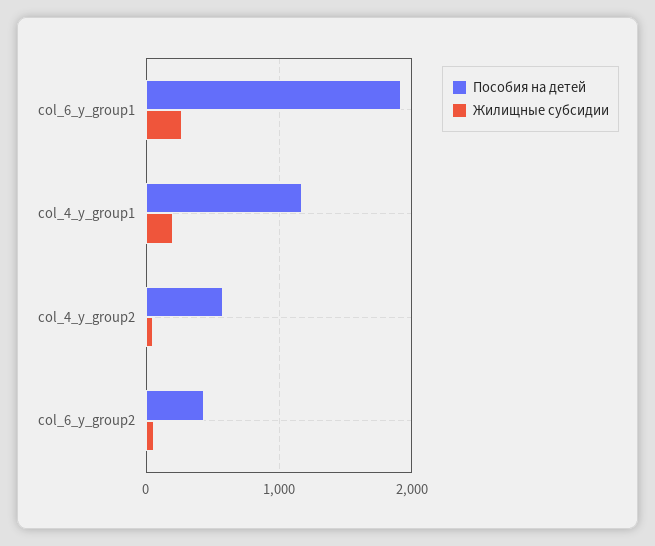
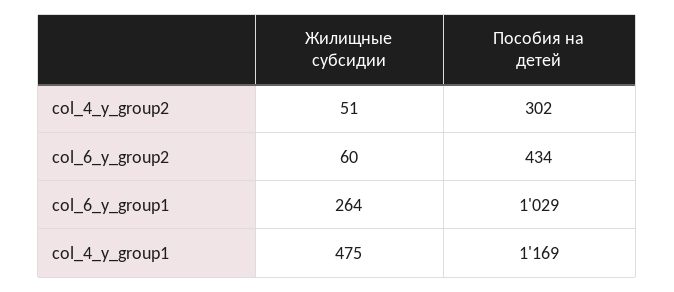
Пособия на детей, col_6_y_group1: 1900 -> 1029
Жилищные субсидии, col_4_y_group1: 200 -> 475
Пособия на детей, col_4_y_group2: 600 -> 302

